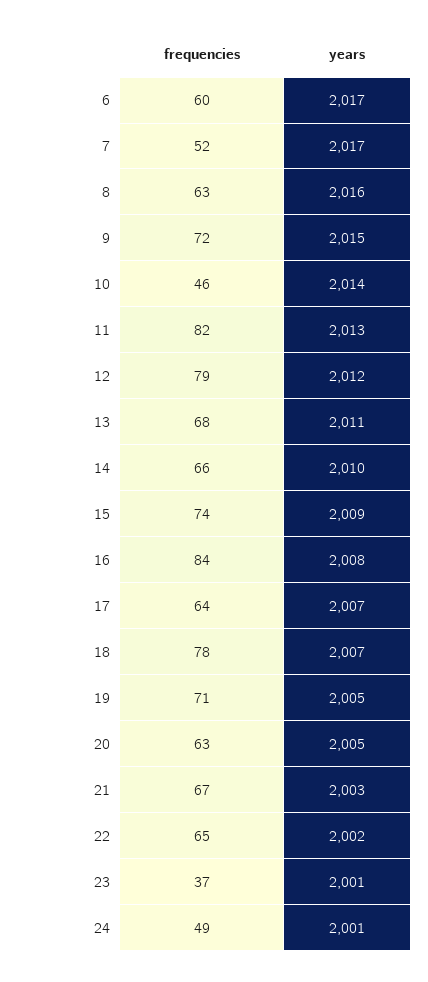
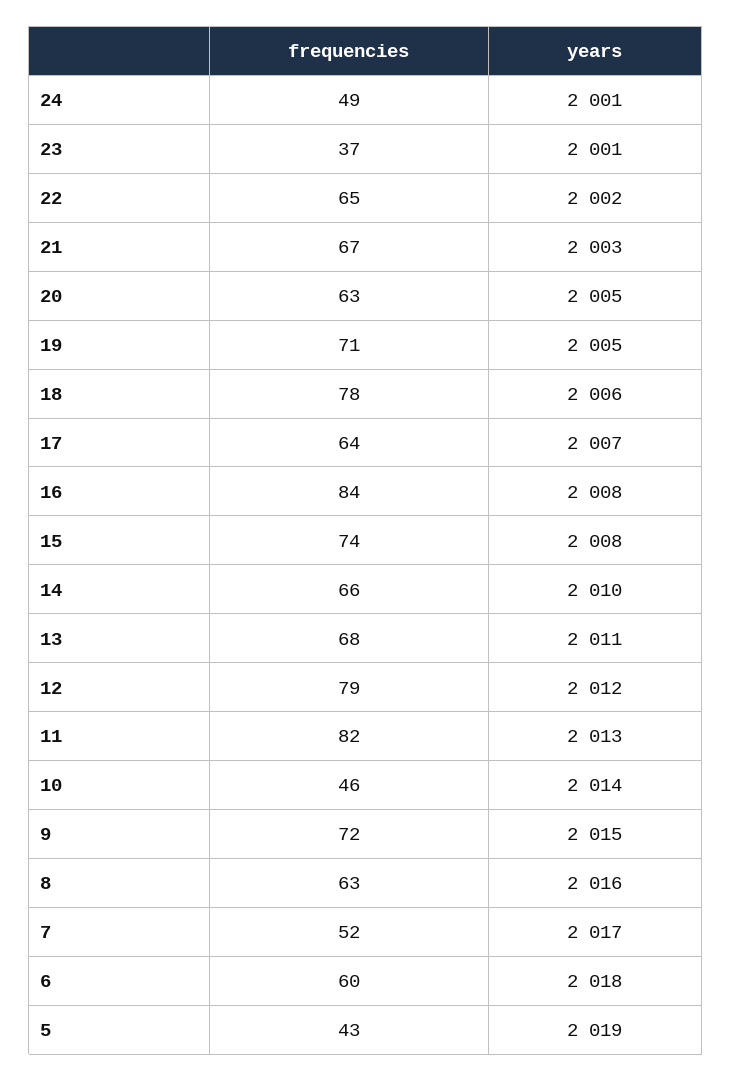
years, 6: 2017 -> 2018
years, 15: 2009 -> 2008
years, 18: 2007 -> 2006
frequencies, 5: none -> 43
years, 5: none -> 2019

